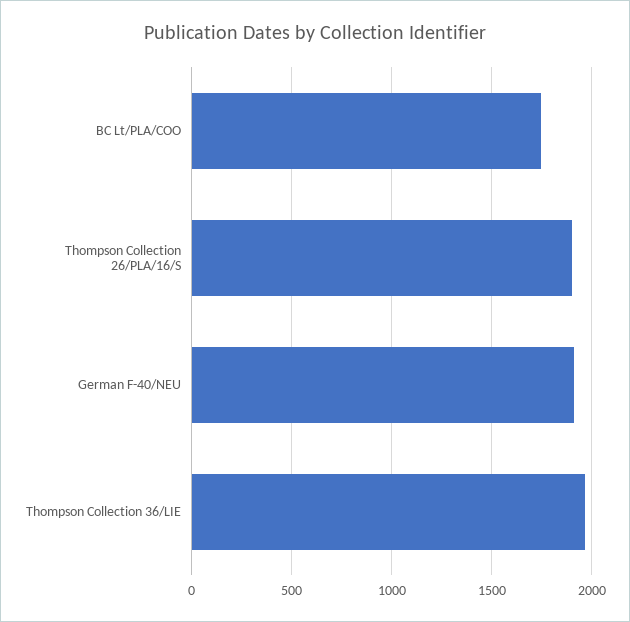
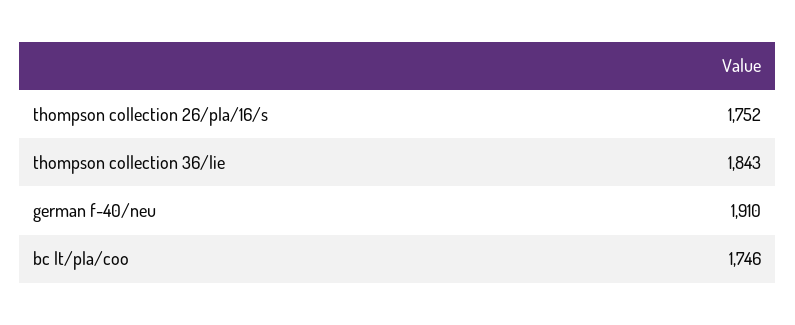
Thompson Collection 26/PLA/16/S: 1900 -> 1752
Thompson Collection 36/LIE: 1950 -> 1843

